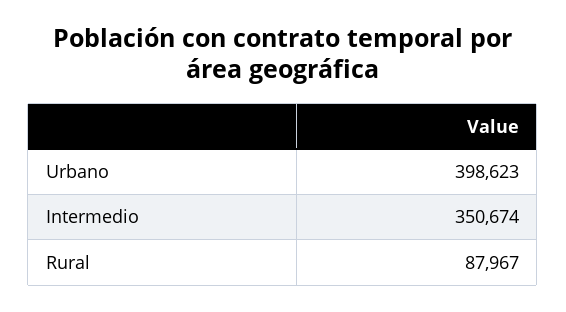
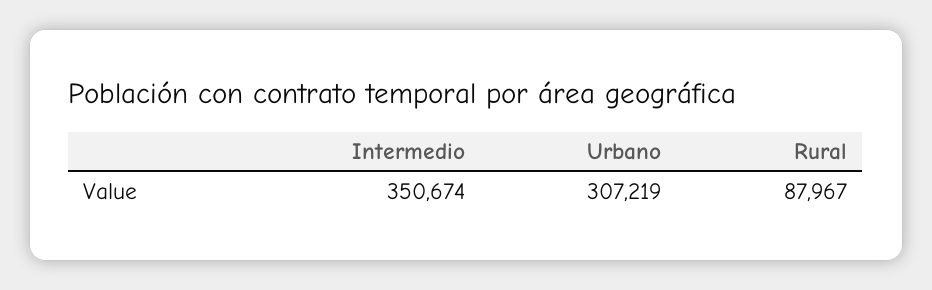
Urbano: 398623 -> 307219

